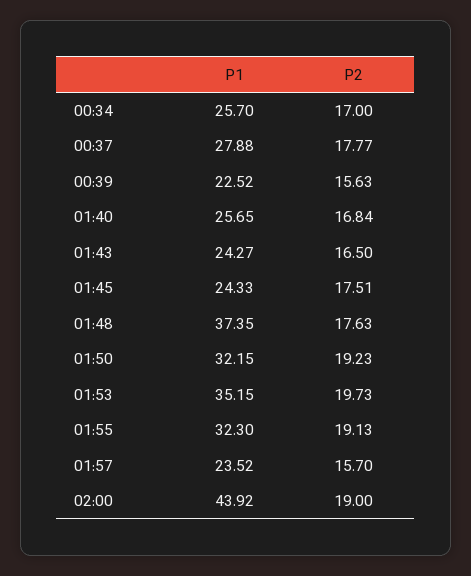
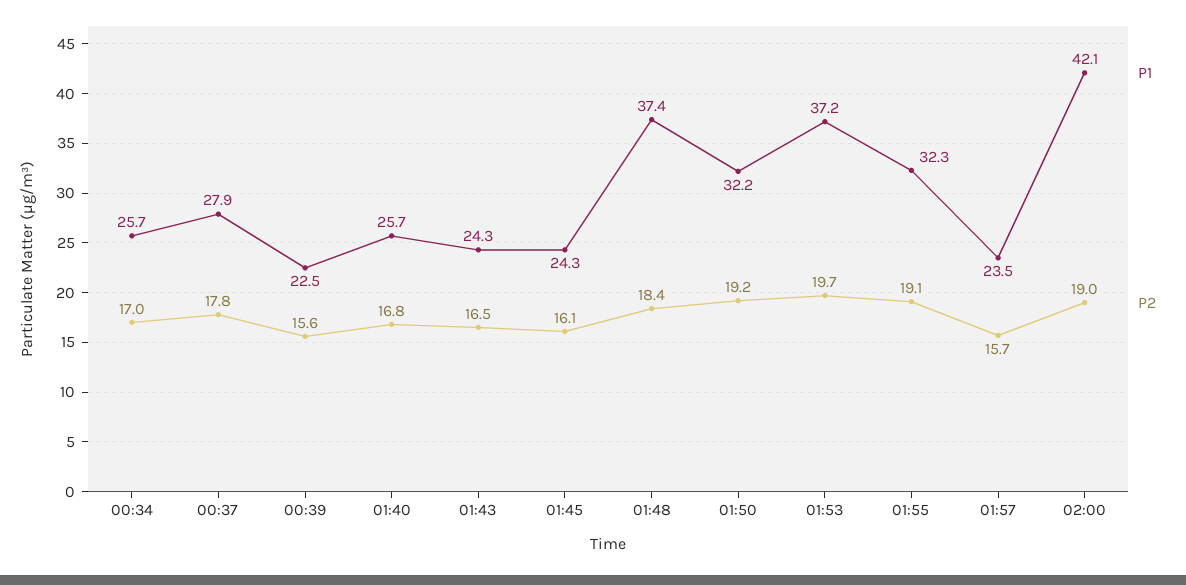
P2, 01:45: 17.51 -> 16.1
P2, 01:48: 17.63 -> 18.4
P1, 01:53: 35.15 -> 37.2
P1, 02:00: 43.92 -> 42.1

